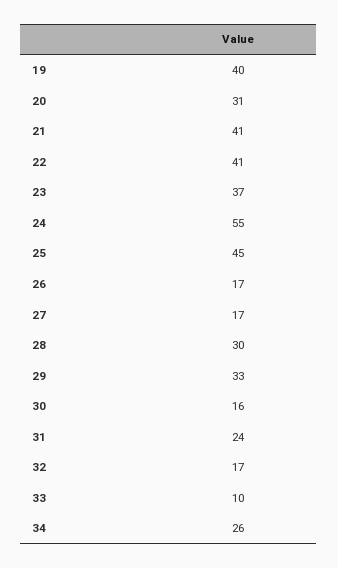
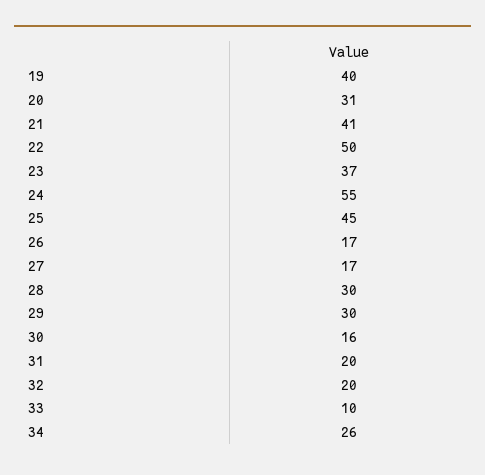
22: 41 -> 50
29: 33 -> 30
31: 24 -> 20
32: 17 -> 20

